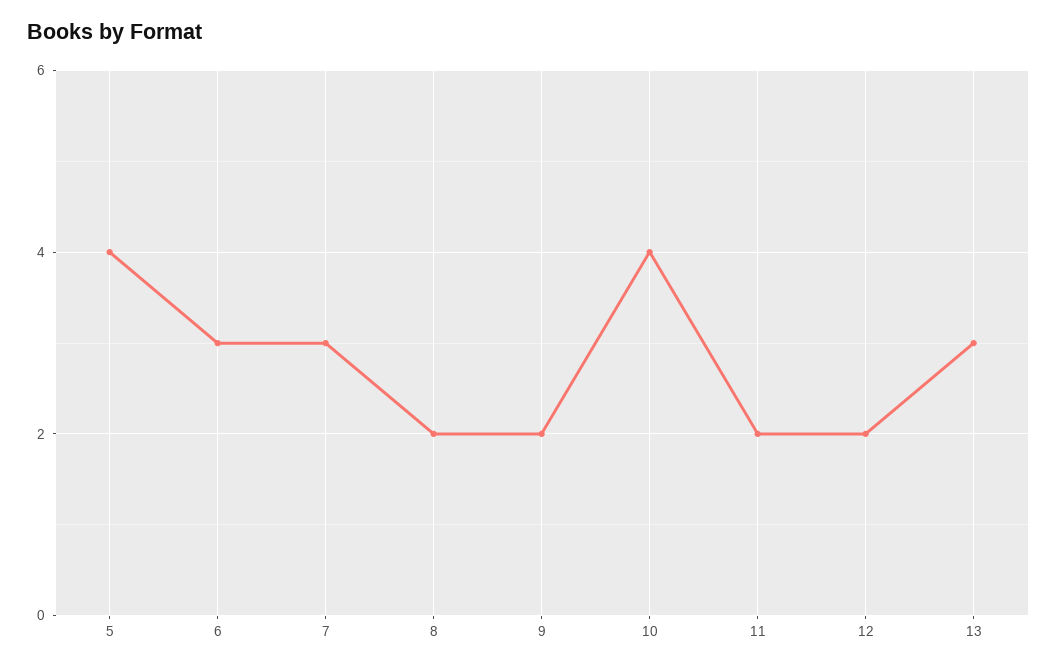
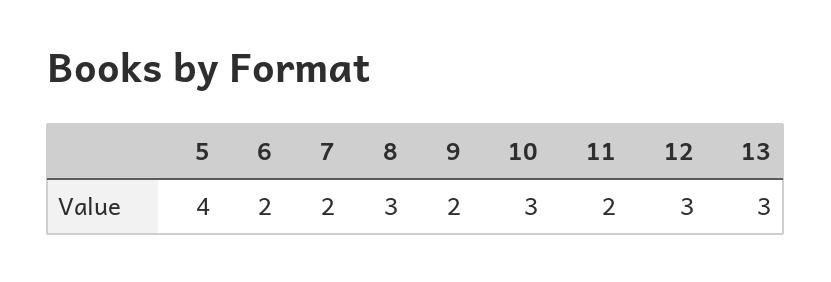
6: 3 -> 2
7: 3 -> 2
8: 2 -> 3
10: 4 -> 3
12: 2 -> 3

